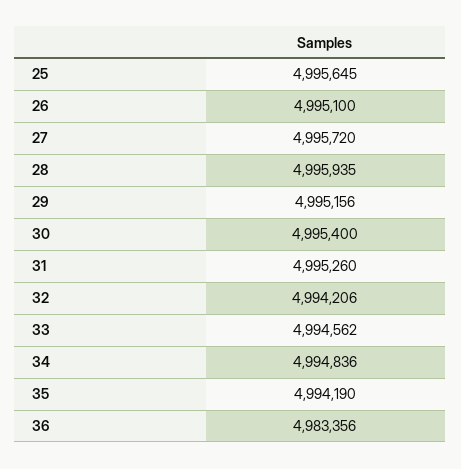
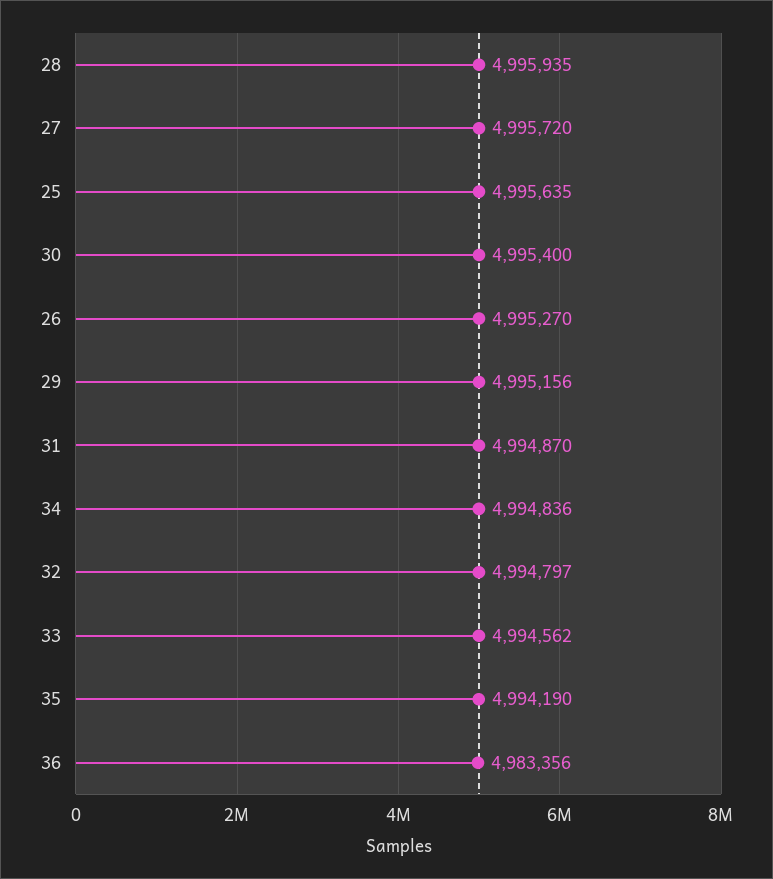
25: 4995645 -> 4995635
26: 4995100 -> 4995270
31: 4995260 -> 4994870
32: 4994206 -> 4994797

